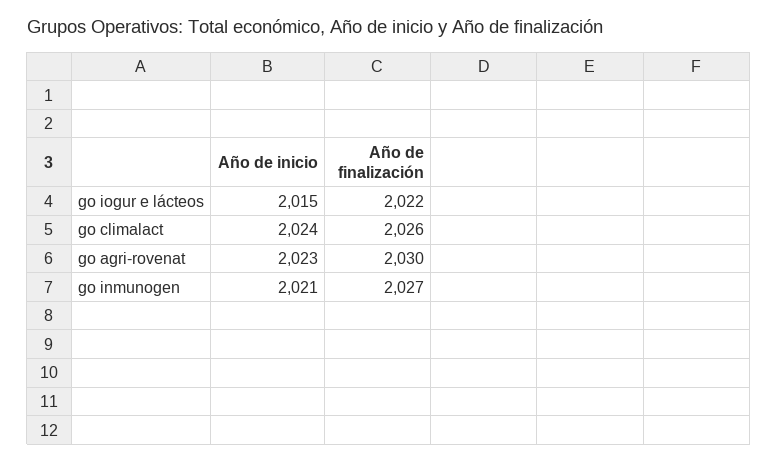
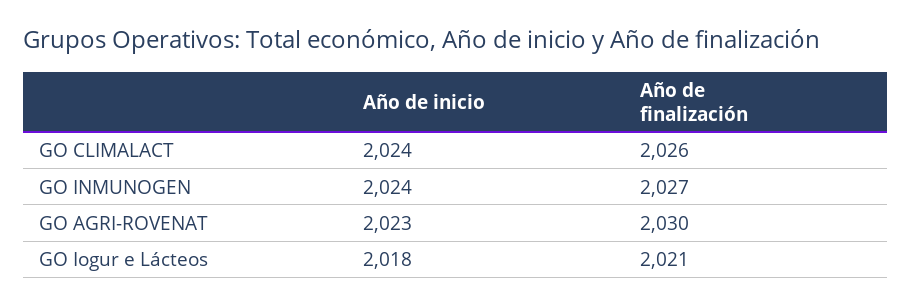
Año de inicio, go iogur e lácteos: 2015 -> 2018
Año de finalización, go iogur e lácteos: 2022 -> 2021
Año de inicio, go inmunogen: 2021 -> 2024

